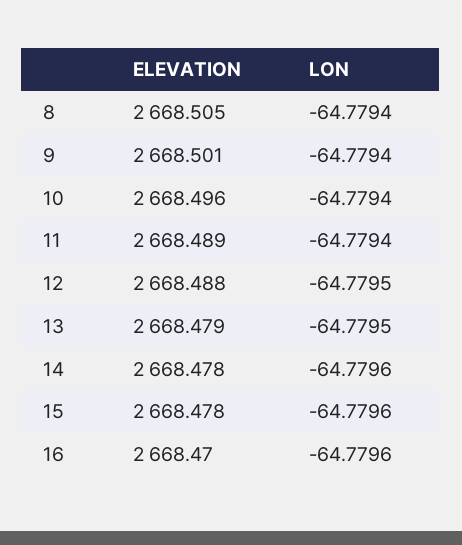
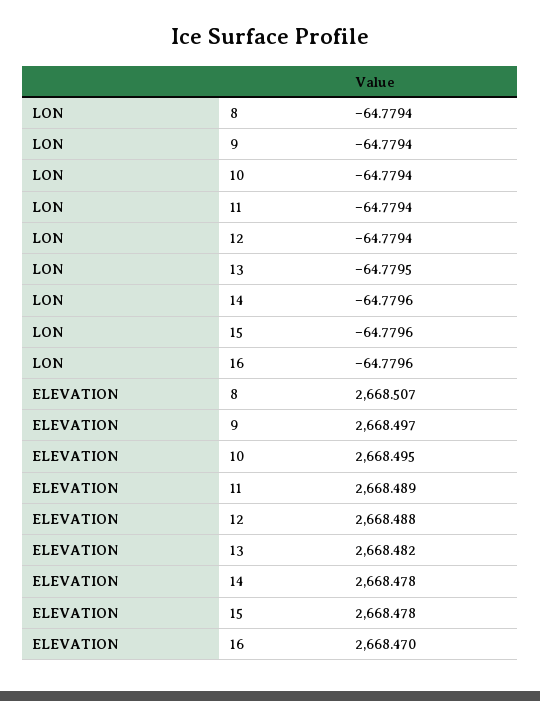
ELEVATION, 8: 2668.505 -> 2668.507
ELEVATION, 9: 2668.501 -> 2668.497
ELEVATION, 10: 2668.496 -> 2668.495
LON, 12: -64.7795 -> -64.7794
ELEVATION, 13: 2668.479 -> 2668.482

